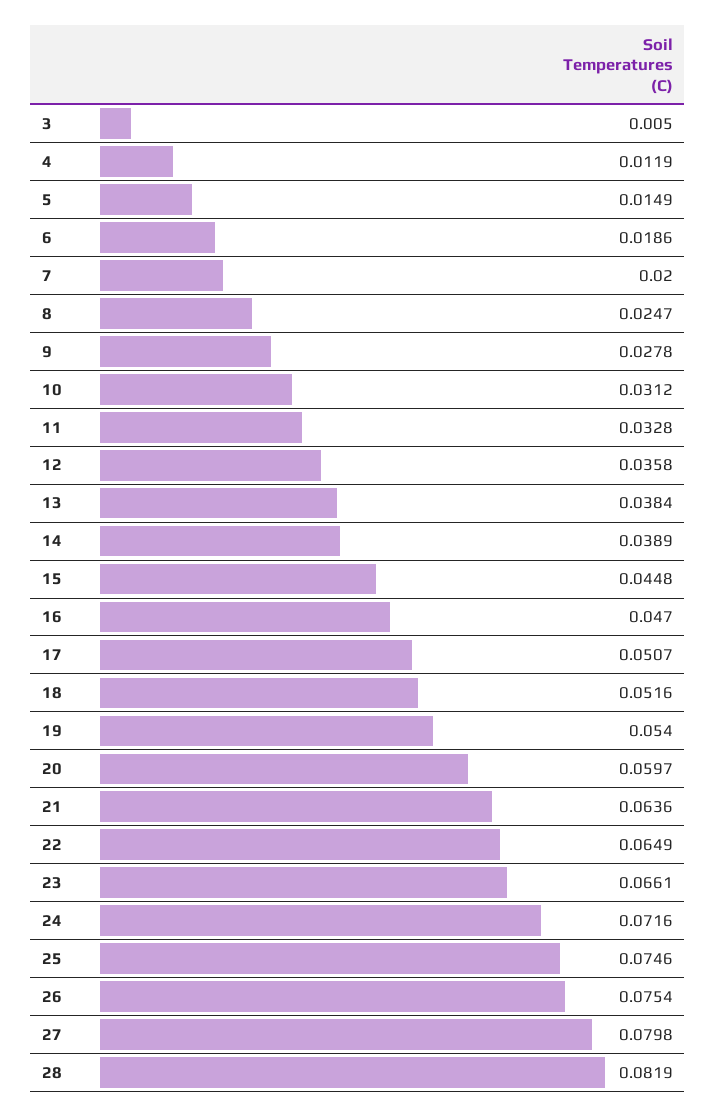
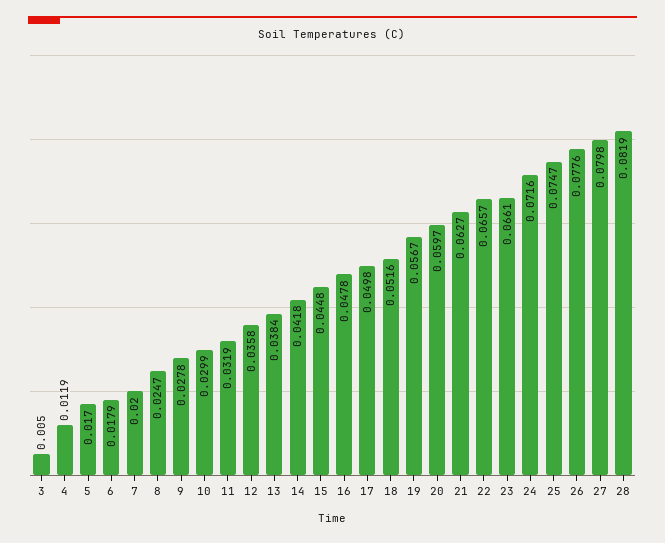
5: 0.0149 -> 0.017
6: 0.0186 -> 0.0179
10: 0.0312 -> 0.0299
11: 0.0328 -> 0.0319
14: 0.0389 -> 0.0418
16: 0.047 -> 0.0478
17: 0.0507 -> 0.0498
19: 0.054 -> 0.0567
21: 0.0636 -> 0.0627
22: 0.0649 -> 0.0657
25: 0.0746 -> 0.0747
26: 0.0754 -> 0.0776

